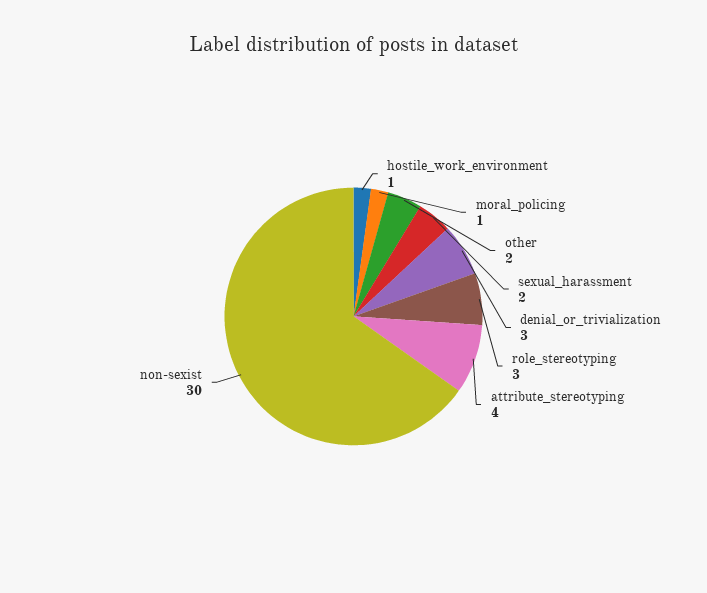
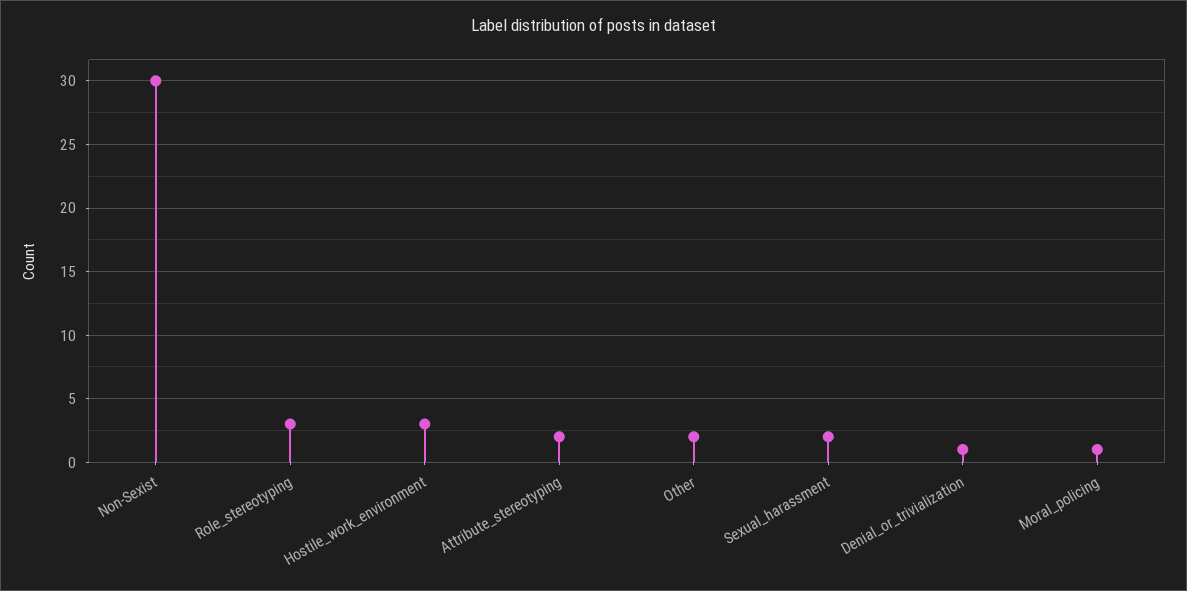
hostile_work_environment: 1 -> 3
denial_or_trivialization: 3 -> 1
attribute_stereotyping: 4 -> 2

